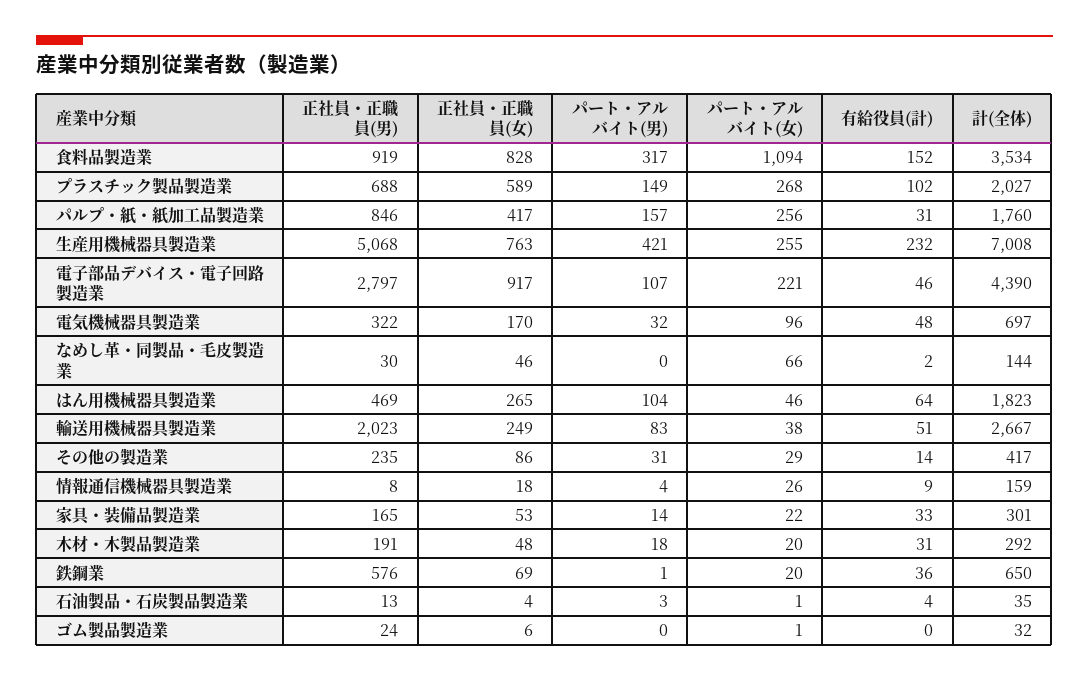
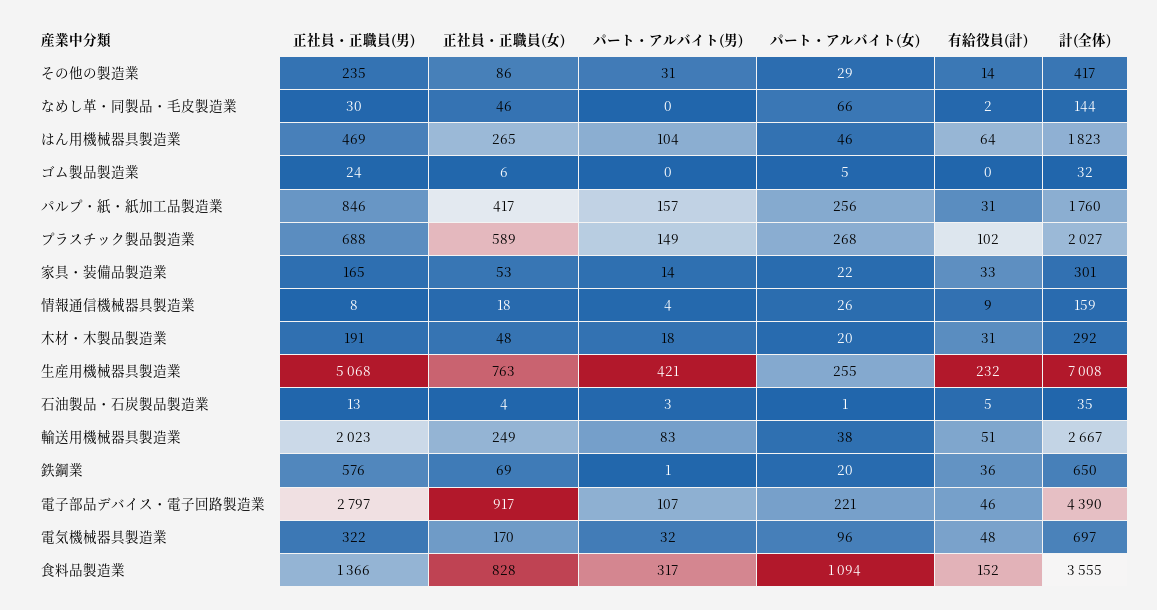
正社員・正職員(男), 食料品製造業: 919 -> 1366
計(全体), 食料品製造業: 3534 -> 3555
有給役員(計), 石油製品・石炭製品製造業: 4 -> 5
パート・アルバイト(女), ゴム製品製造業: 1 -> 5

